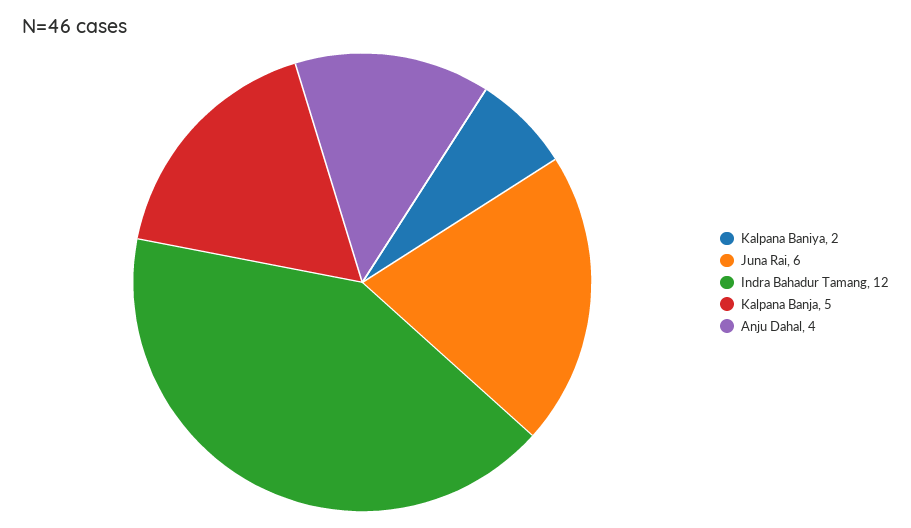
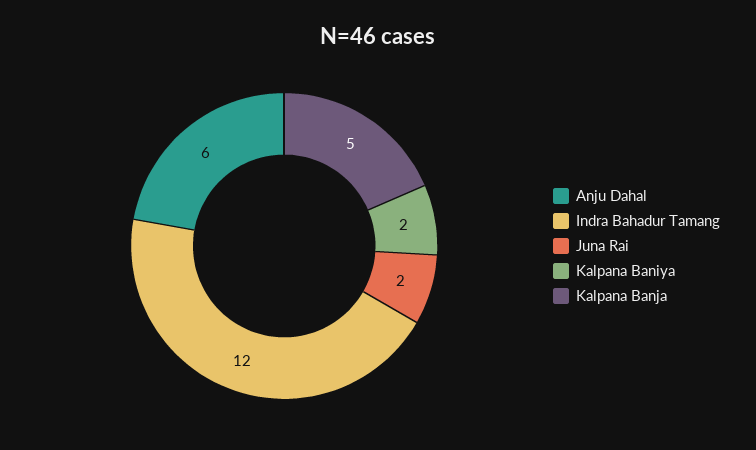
Juna Rai: 6 -> 2
Anju Dahal: 4 -> 6

